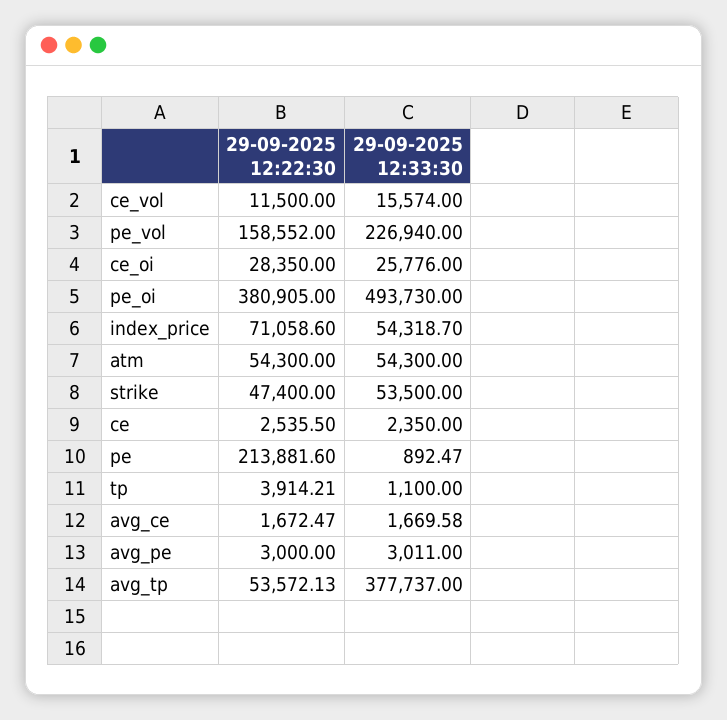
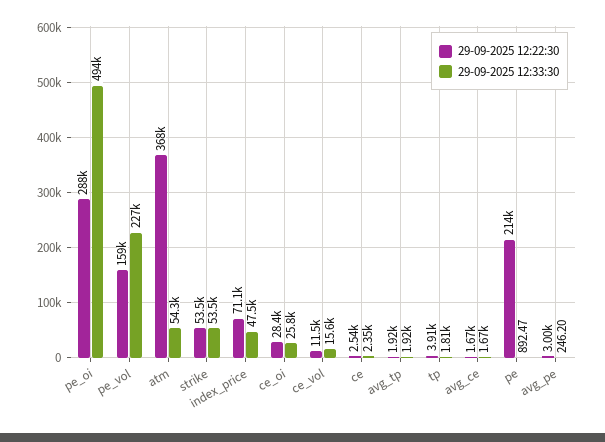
29-09-2025 12:22:30, pe_oi: 380905 -> 288000
29-09-2025 12:33:30, index_price: 54318.7 -> 47500
29-09-2025 12:22:30, atm: 54300 -> 368000
29-09-2025 12:22:30, strike: 47400 -> 53500
29-09-2025 12:33:30, tp: 1100 -> 1810
29-09-2025 12:33:30, avg_pe: 3011 -> 246.2
29-09-2025 12:22:30, avg_tp: 53572.13 -> 1920
29-09-2025 12:33:30, avg_tp: 377737 -> 1920

